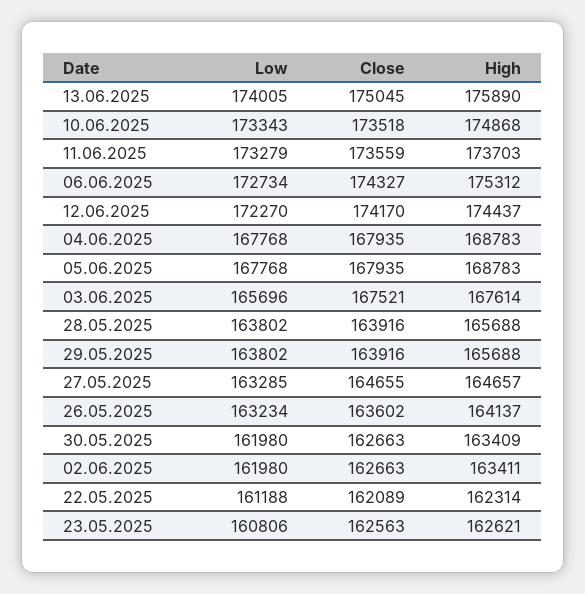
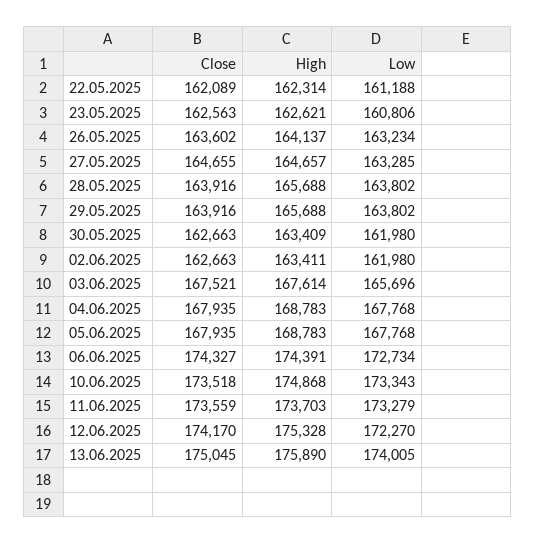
High, 06.06.2025: 175312 -> 174391
High, 12.06.2025: 174437 -> 175328

